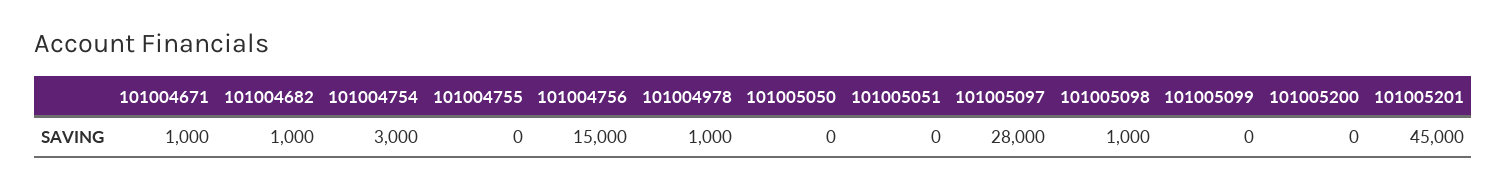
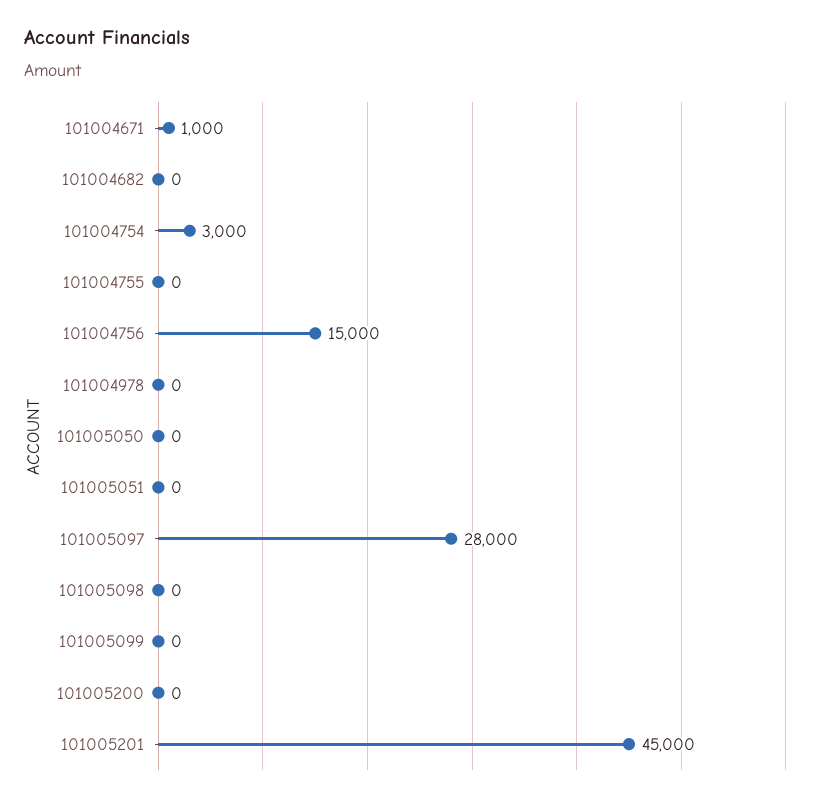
101004682: 1000 -> 0
101004978: 1000 -> 0
101005098: 1000 -> 0

